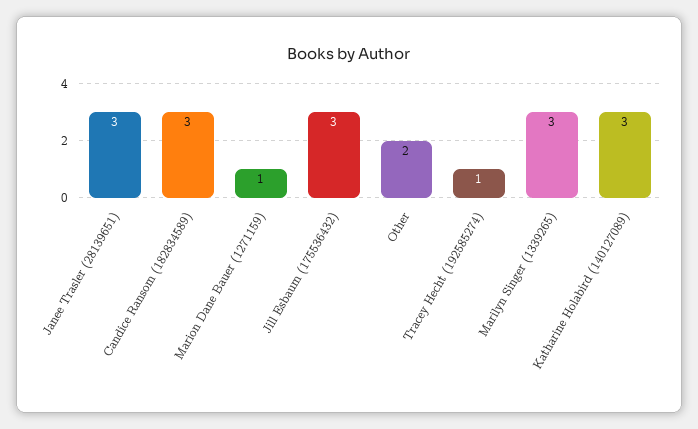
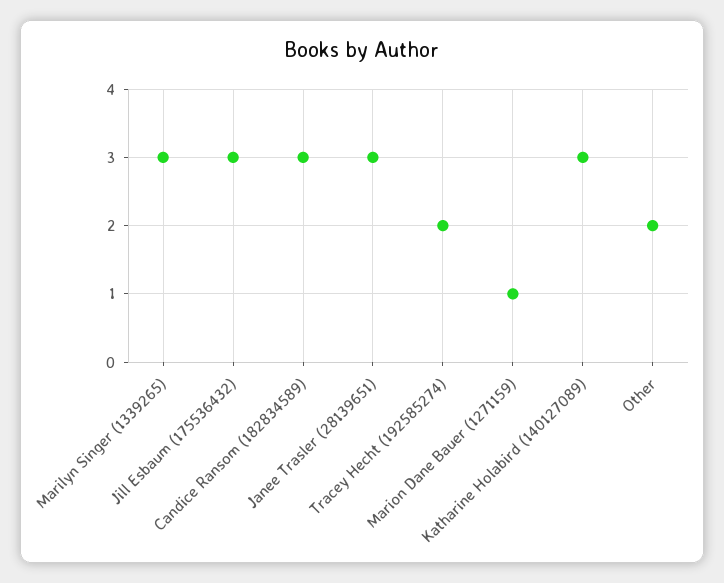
Tracey Hecht (192585274): 1 -> 2

